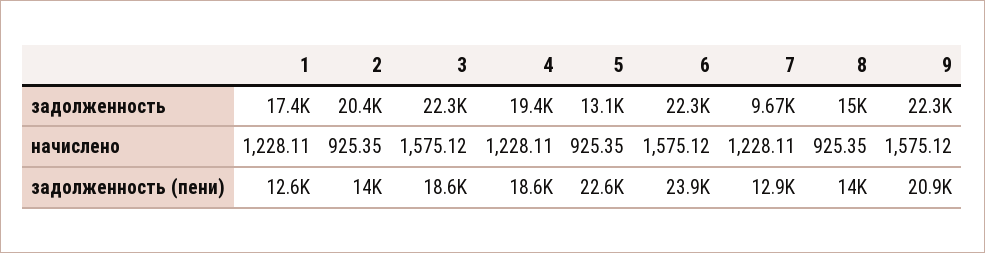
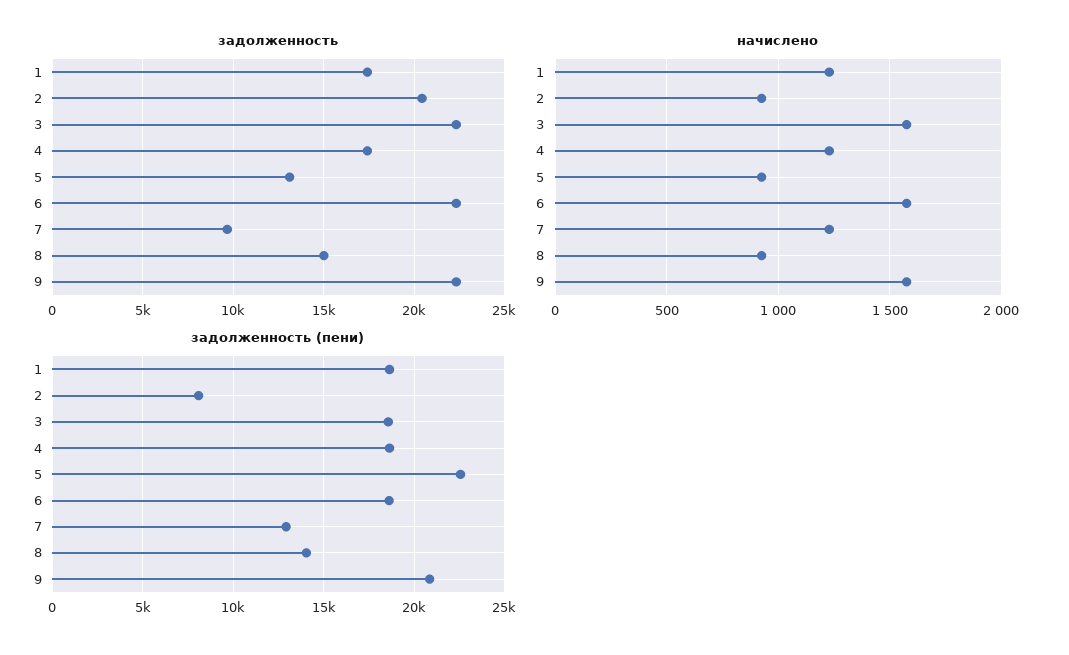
задолженность, 4: 19400 -> 17500
задолженность (пени), 1: 12600 -> 18500
задолженность (пени), 2: 14000 -> 8000
задолженность (пени), 6: 23900 -> 18500

